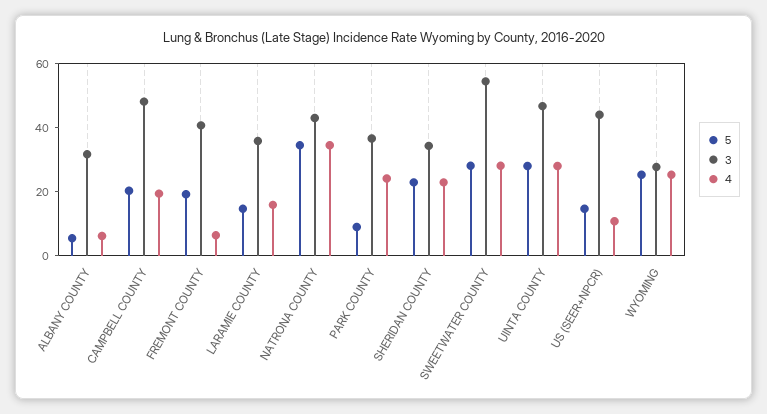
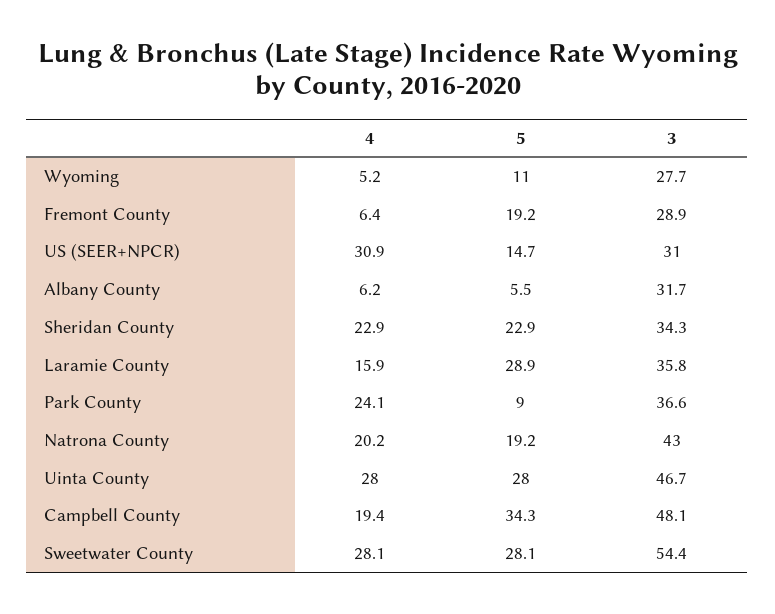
5, CAMPBELL COUNTY: 20 -> 34.3
3, FREMONT COUNTY: 40 -> 28.9
5, LARAMIE COUNTY: 15 -> 28.9
5, NATRONA COUNTY: 35 -> 19.2
4, NATRONA COUNTY: 35 -> 20.2
3, US (SEER+NPCR): 45 -> 31
4, US (SEER+NPCR): 10 -> 30.9
5, WYOMING: 25 -> 11
4, WYOMING: 25 -> 5.2

